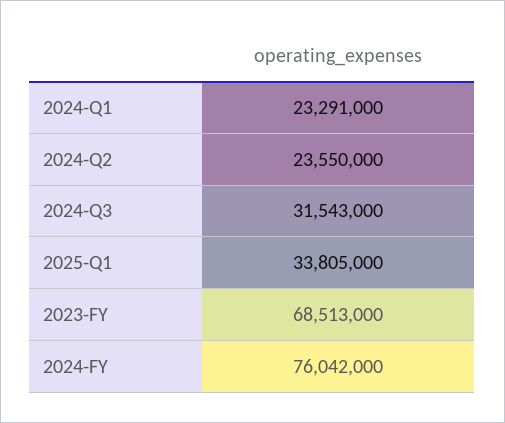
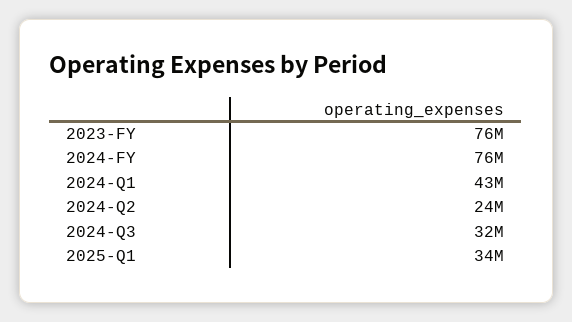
2024-Q1: 23291000 -> 43000000
2023-FY: 68513000 -> 76000000

